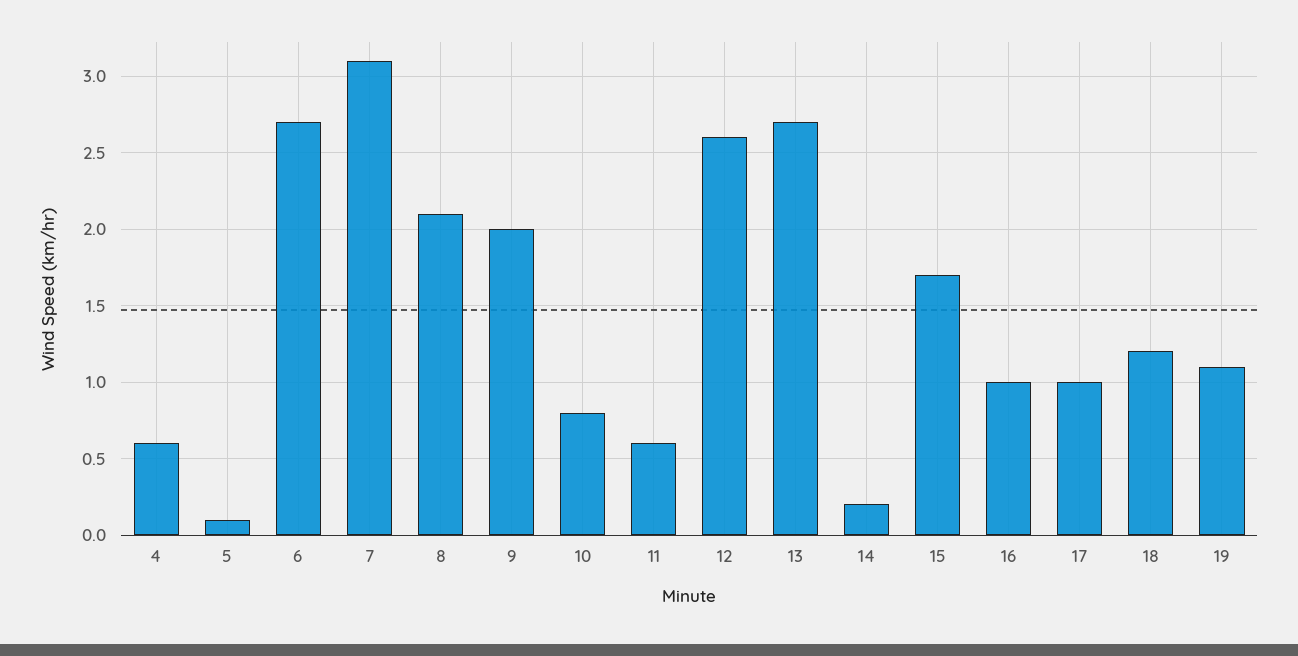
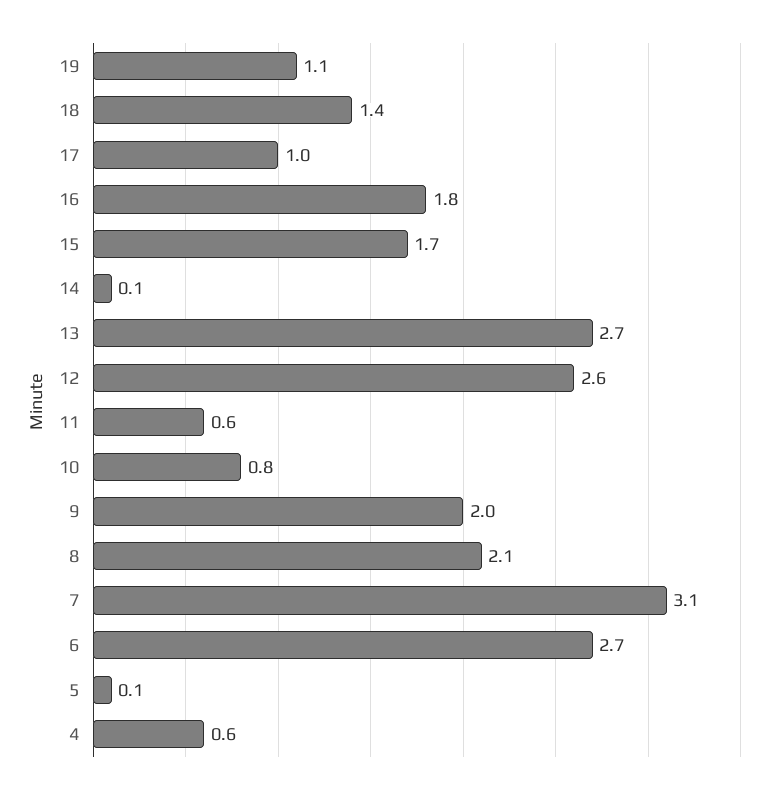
14: 0.2 -> 0.1
16: 1 -> 1.8
18: 1.2 -> 1.4

